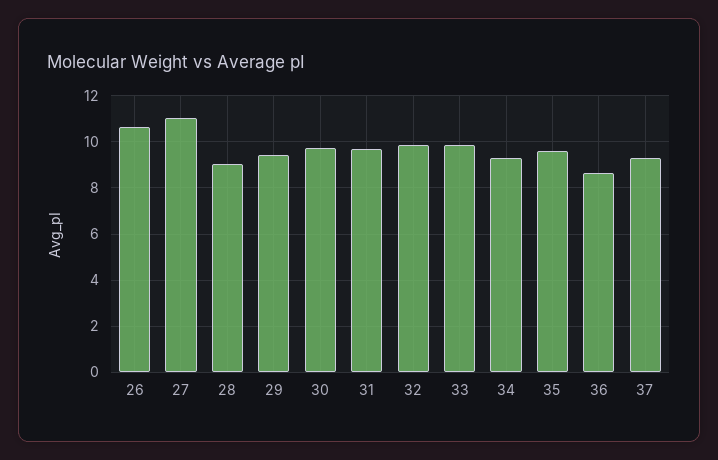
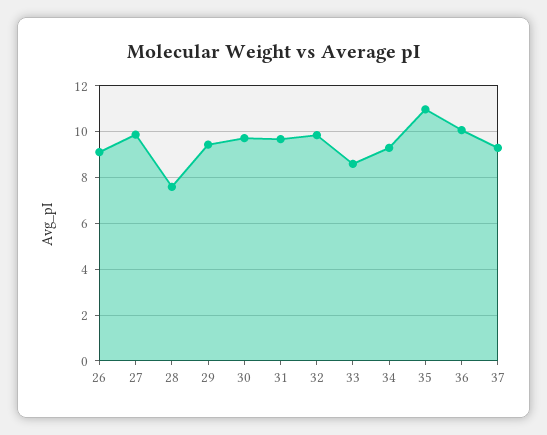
26: 10.5 -> 9
27: 11 -> 10
28: 9 -> 7.5
33: 10 -> 8.5
35: 9.5 -> 11
36: 8.5 -> 10

